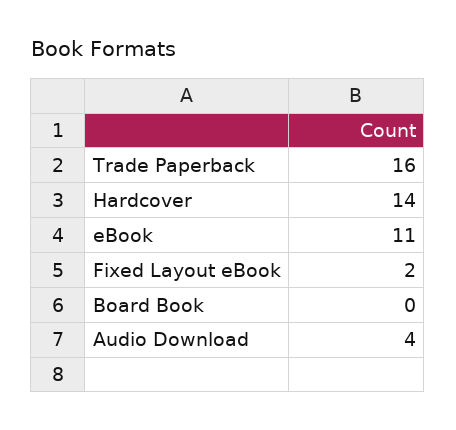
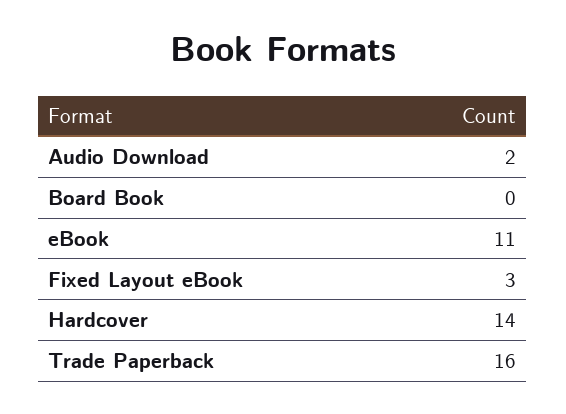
Fixed Layout eBook: 2 -> 3
Audio Download: 4 -> 2

